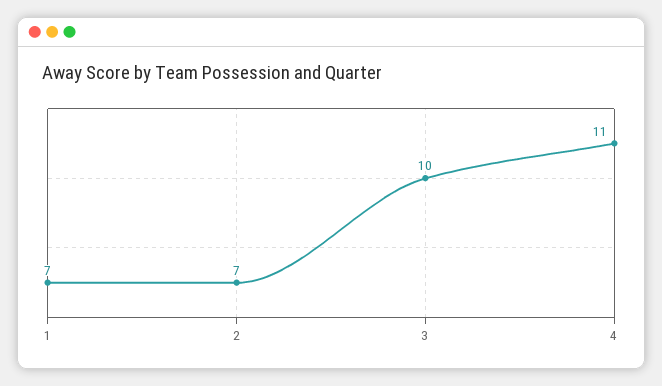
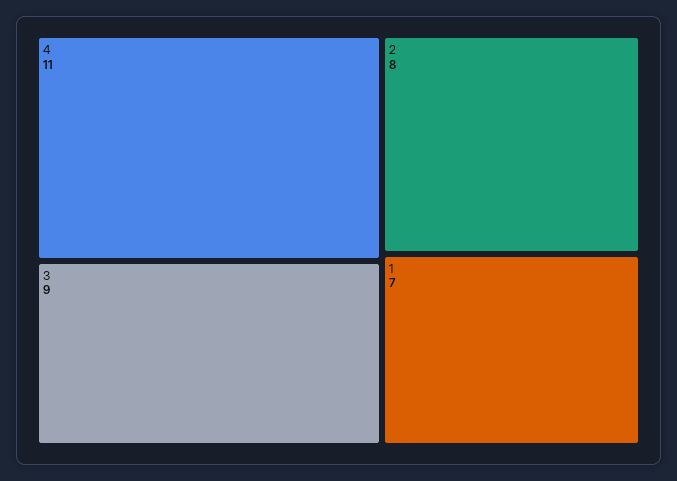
2: 7 -> 8
3: 10 -> 9

